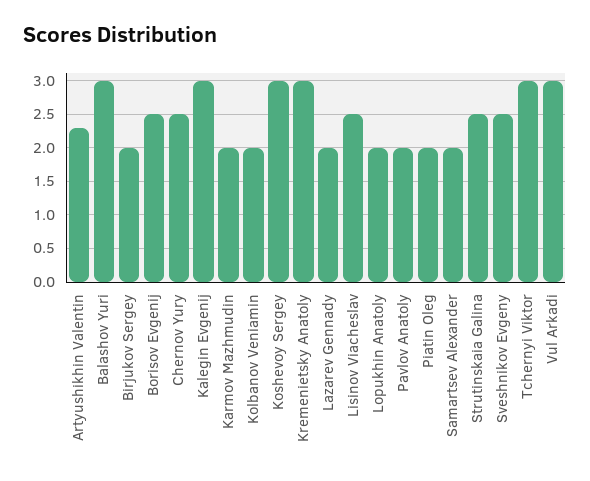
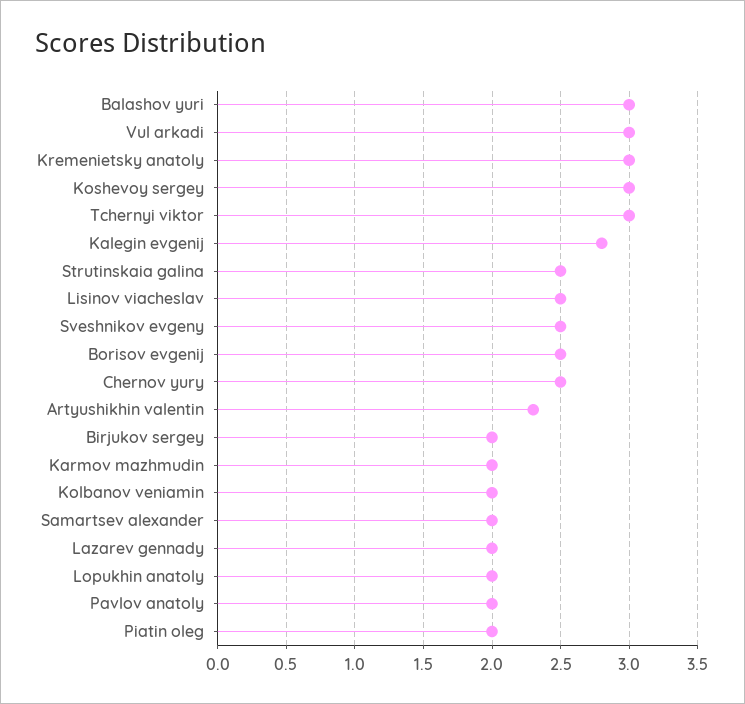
Kalegin Evgenij: 3 -> 2.8

